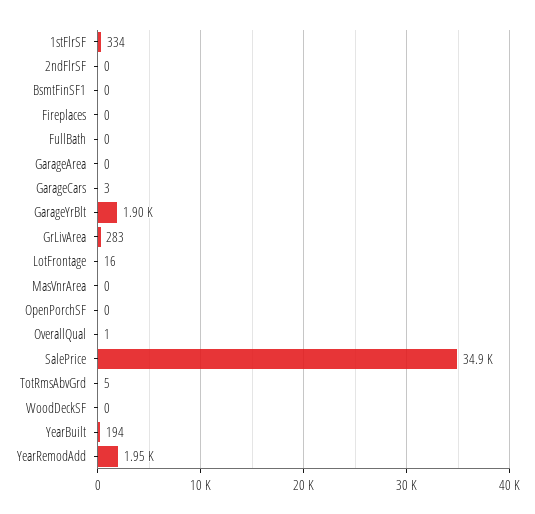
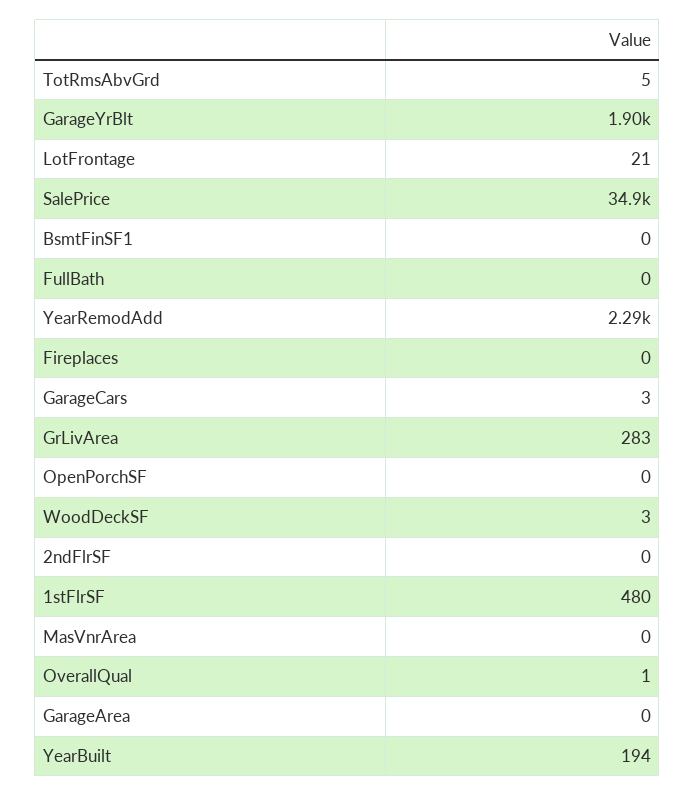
1stFlrSF: 334 -> 480
LotFrontage: 16 -> 21
WoodDeckSF: 0 -> 3
YearRemodAdd: 1950 -> 2290

